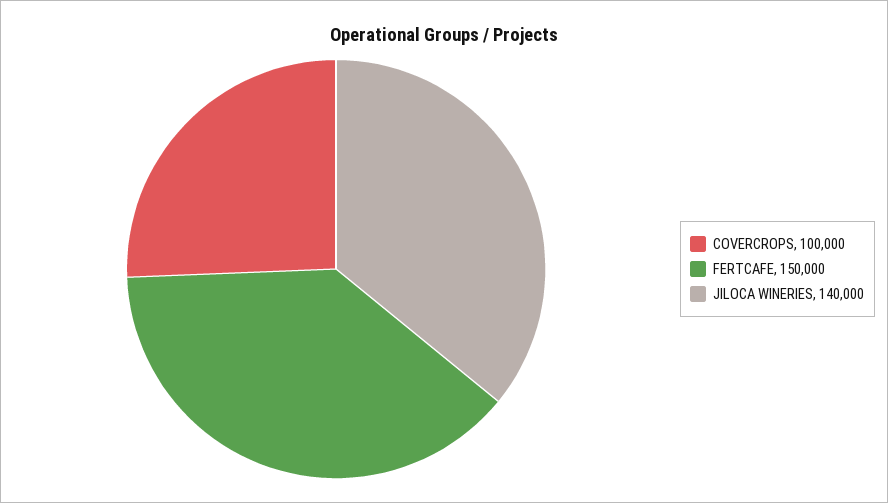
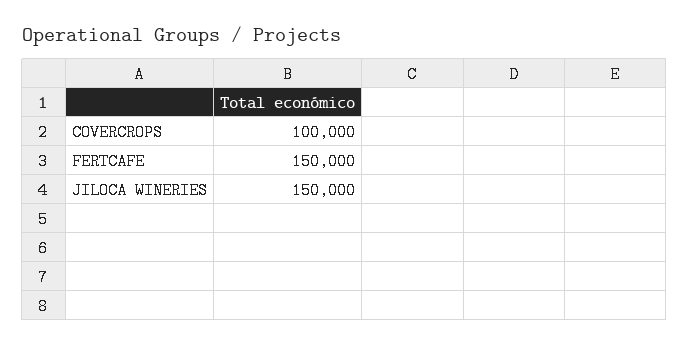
JILOCA WINERIES: 140000 -> 150000

